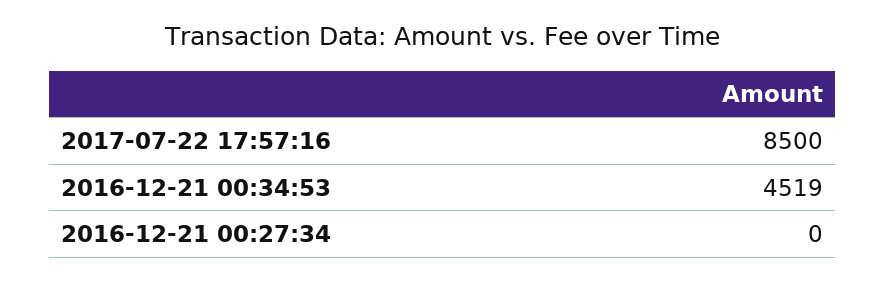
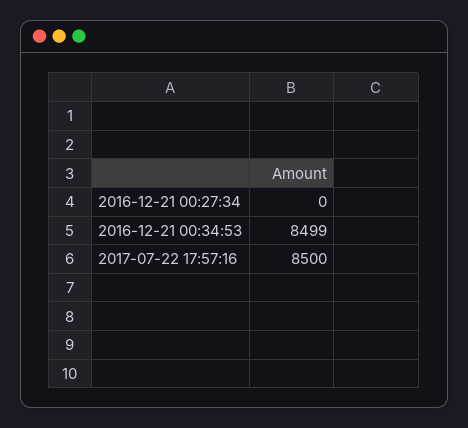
2016-12-21 00:34:53: 4519 -> 8499

